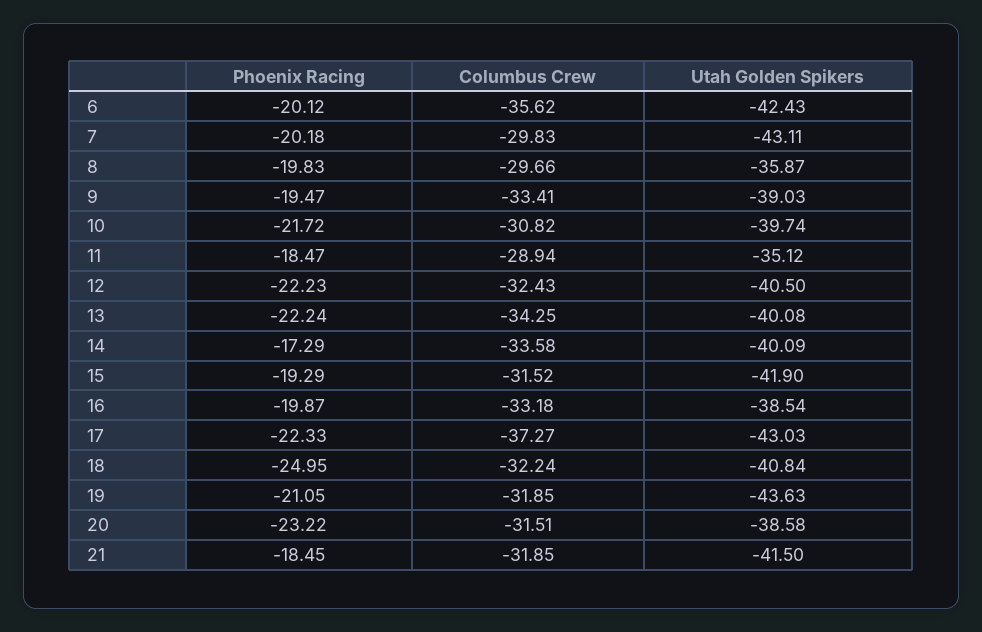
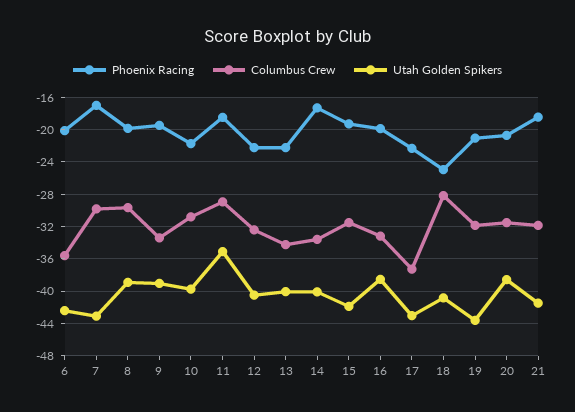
Phoenix Racing, 7: -20.18 -> -17
Utah Golden Spikers, 8: -35.87 -> -39
Columbus Crew, 18: -32.24 -> -28
Phoenix Racing, 20: -23.22 -> -21

